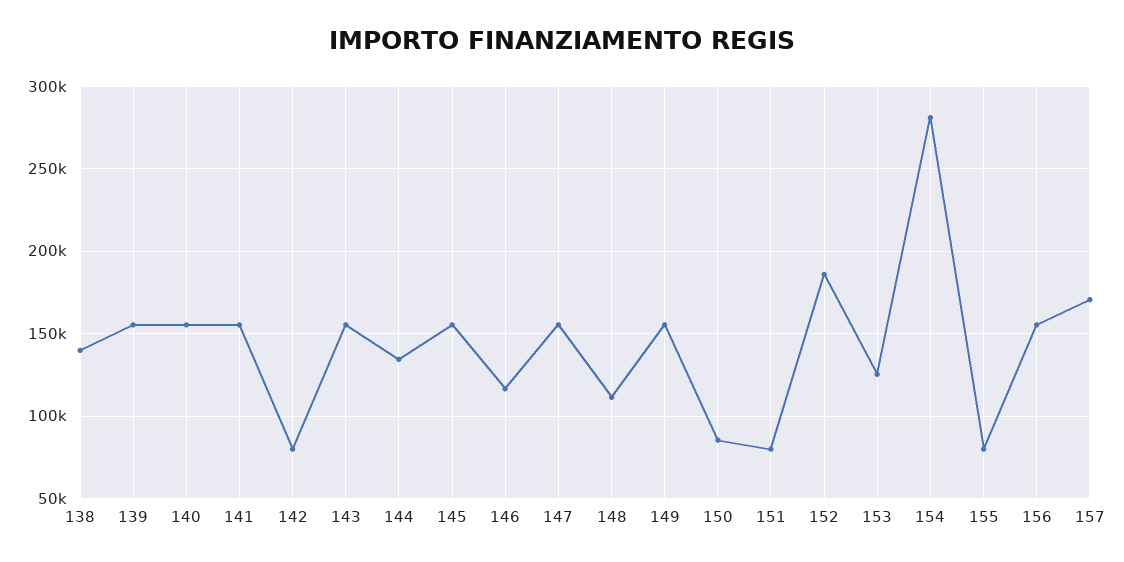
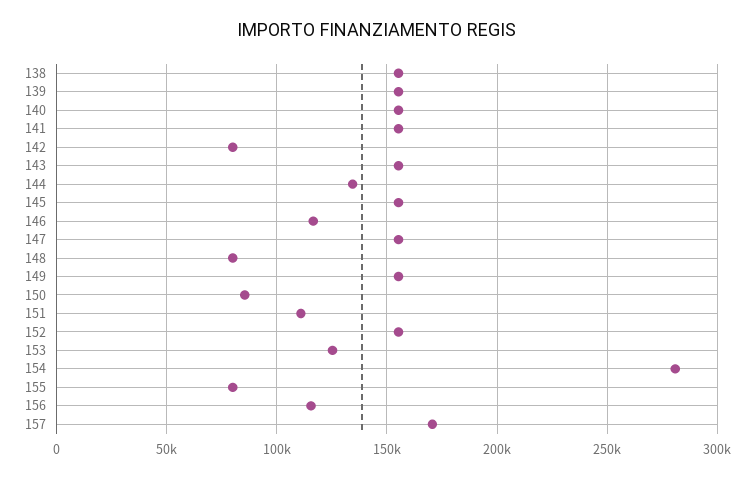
138: 140000 -> 155000
148: 110000 -> 80000
151: 80000 -> 110000
152: 185000 -> 155000
156: 155000 -> 115000

